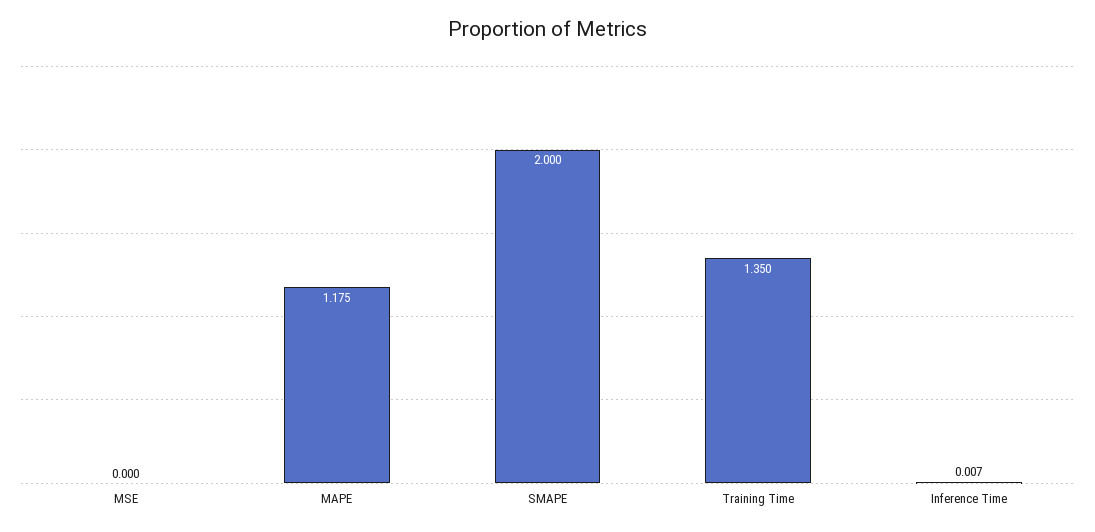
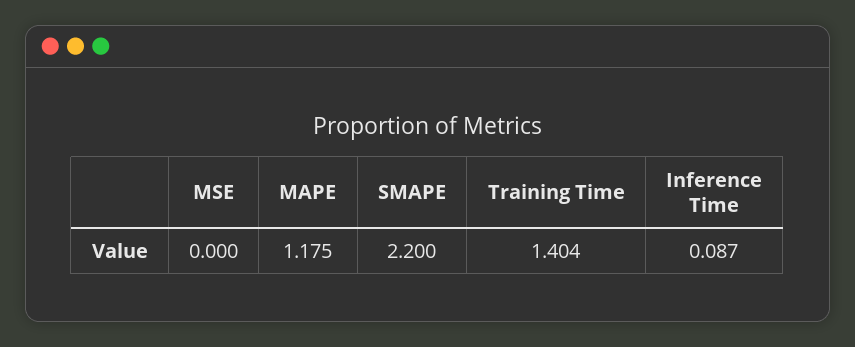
SMAPE: 2 -> 2.2
Training Time: 1.35 -> 1.404
Inference Time: 0.007 -> 0.087

